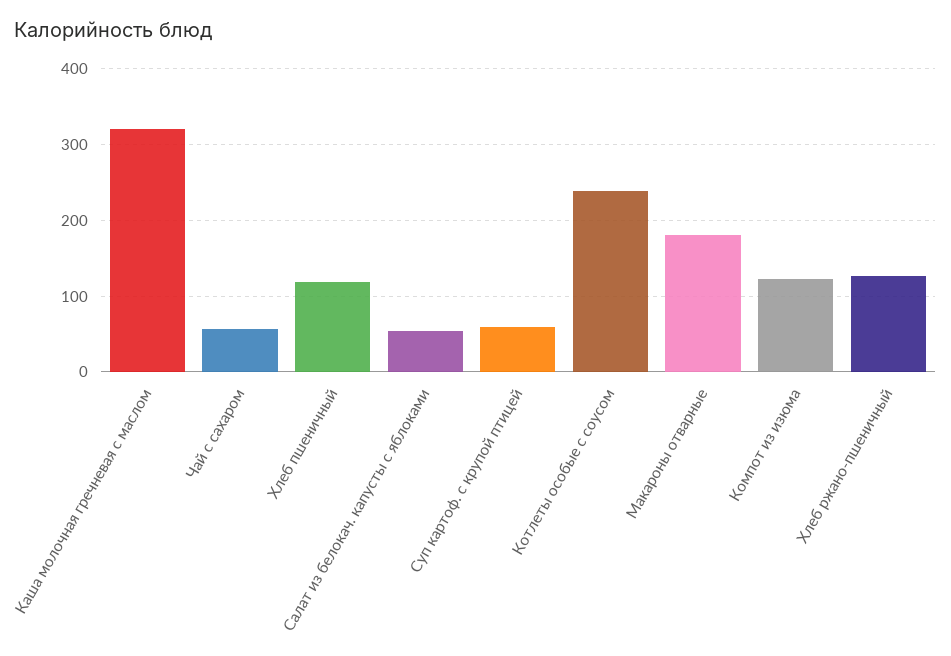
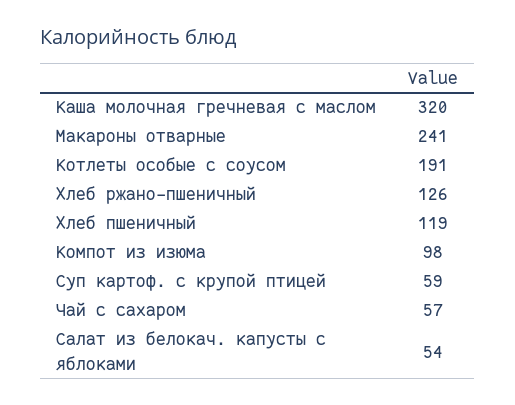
Котлеты особые с соусом: 240 -> 191
Макароны отварные: 180 -> 241
Компот из изюма: 120 -> 98

